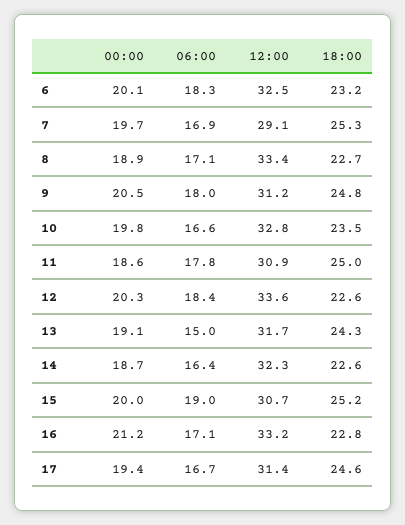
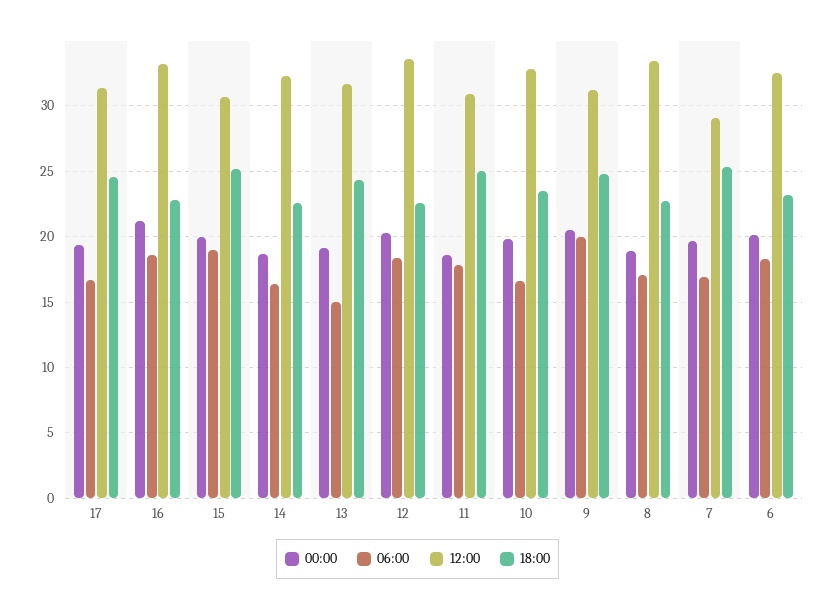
06:00, 9: 18 -> 20
06:00, 16: 17.1 -> 18.5

